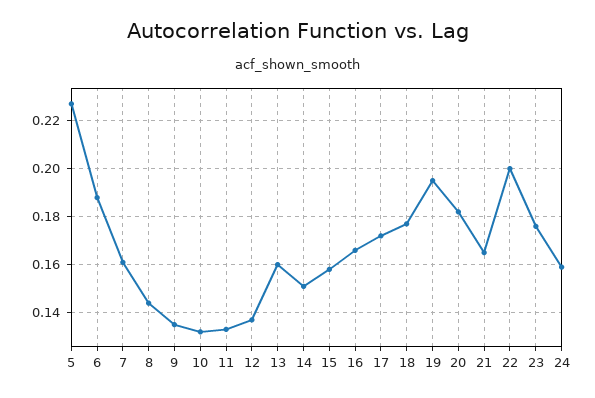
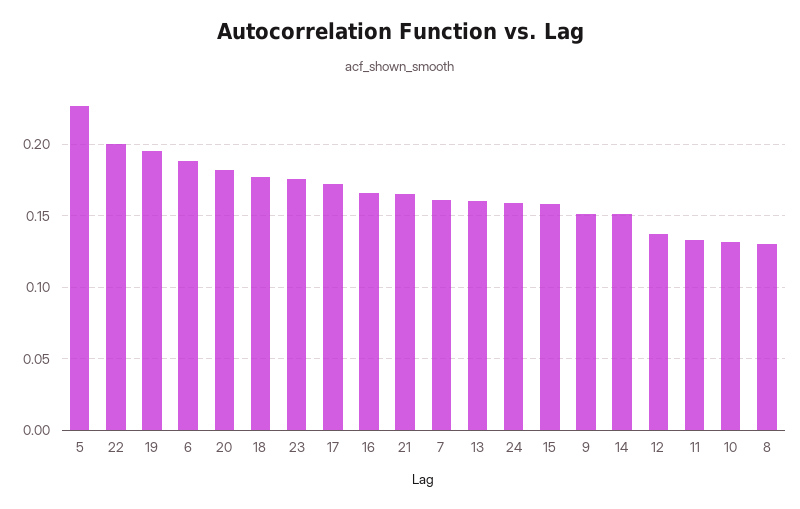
8: 0.145 -> 0.13
9: 0.135 -> 0.15

